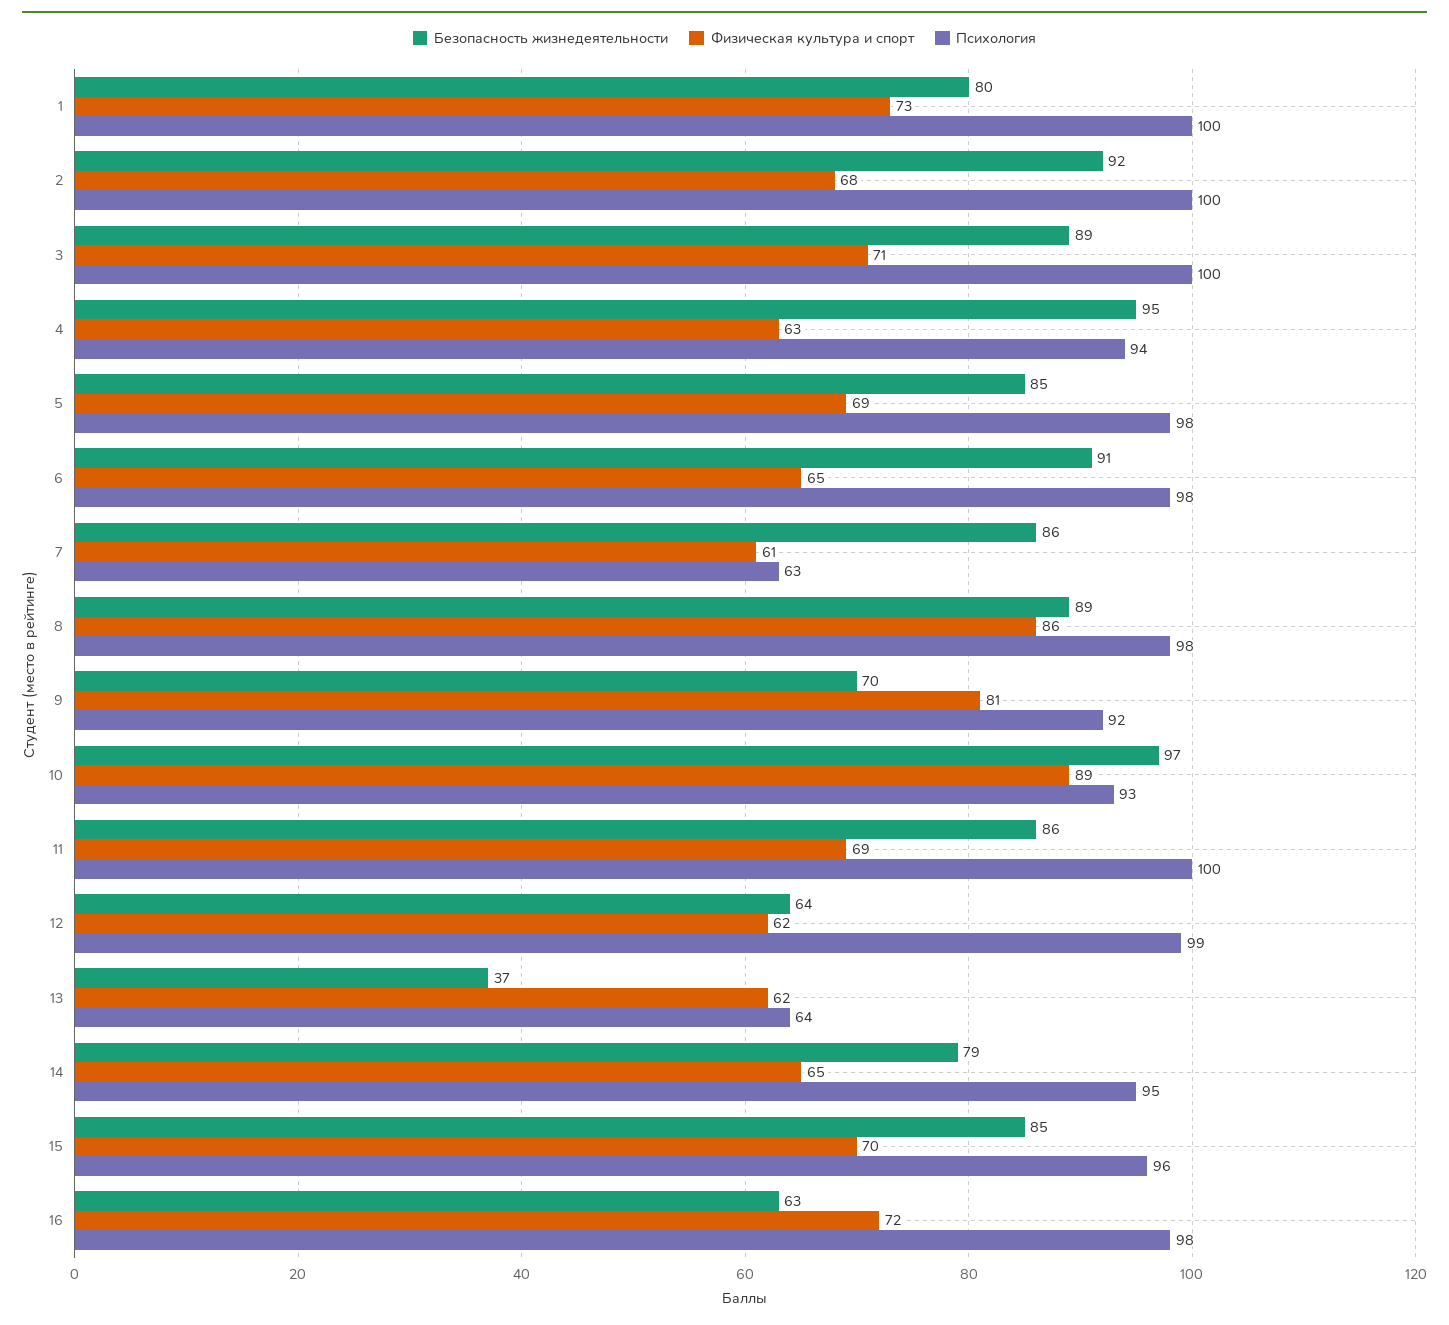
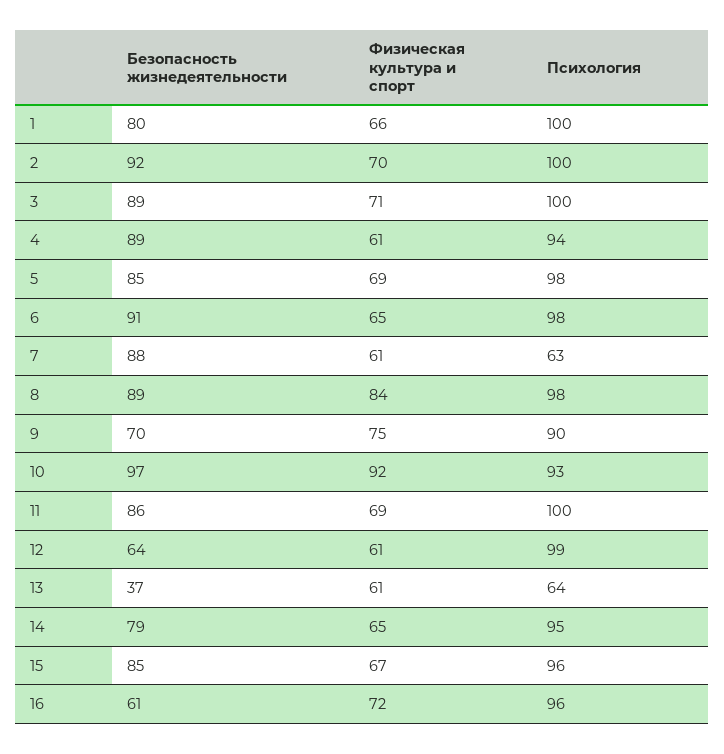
Физическая культура и спорт, 1: 73 -> 66
Физическая культура и спорт, 2: 68 -> 70
Безопасность жизнедеятельности, 4: 95 -> 89
Физическая культура и спорт, 4: 63 -> 61
Безопасность жизнедеятельности, 7: 86 -> 88
Физическая культура и спорт, 8: 86 -> 84
Физическая культура и спорт, 9: 81 -> 75
Психология, 9: 92 -> 90
Физическая культура и спорт, 10: 89 -> 92
Физическая культура и спорт, 12: 62 -> 61
Физическая культура и спорт, 13: 62 -> 61
Физическая культура и спорт, 15: 70 -> 67
Безопасность жизнедеятельности, 16: 63 -> 61
Психология, 16: 98 -> 96

